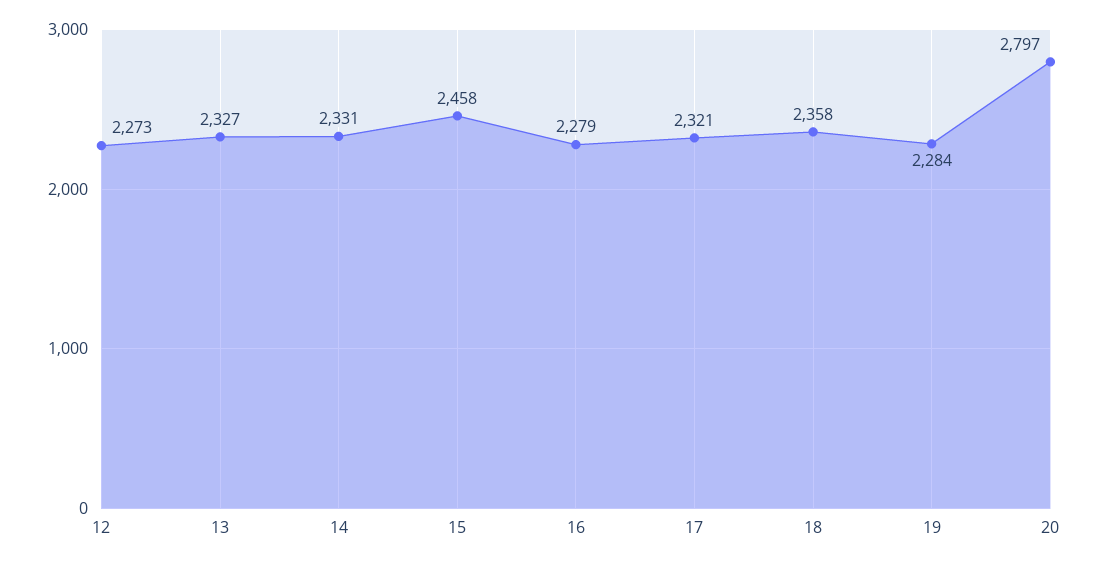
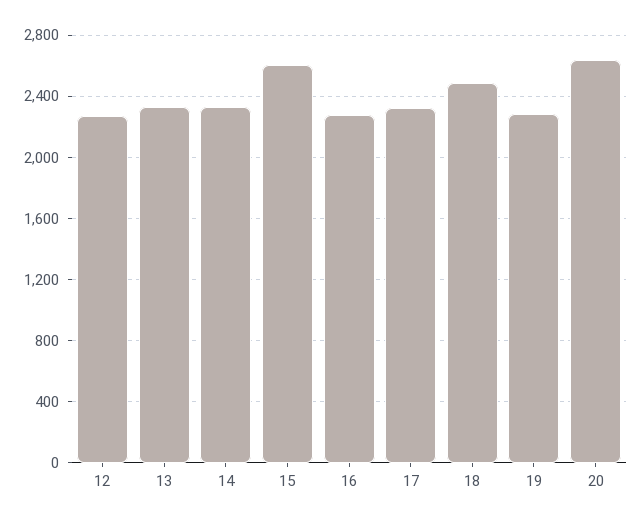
15: 2458 -> 2600
18: 2358 -> 2500
20: 2797 -> 2650

